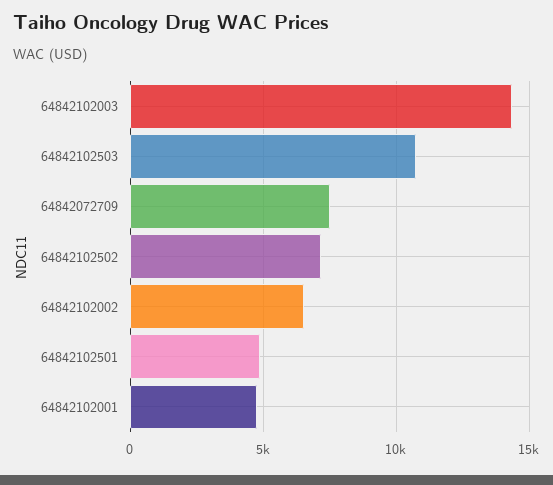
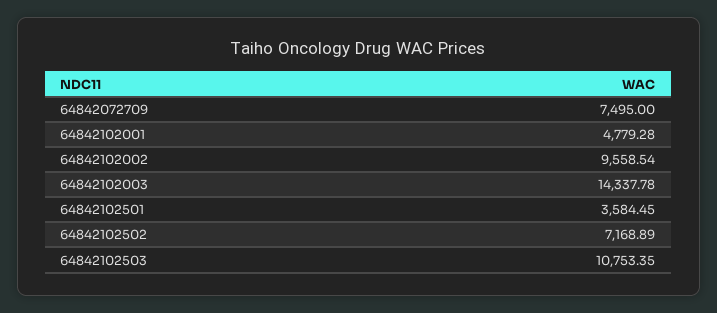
64842102002: 6500 -> 9558.54
64842102501: 5000 -> 3584.45

